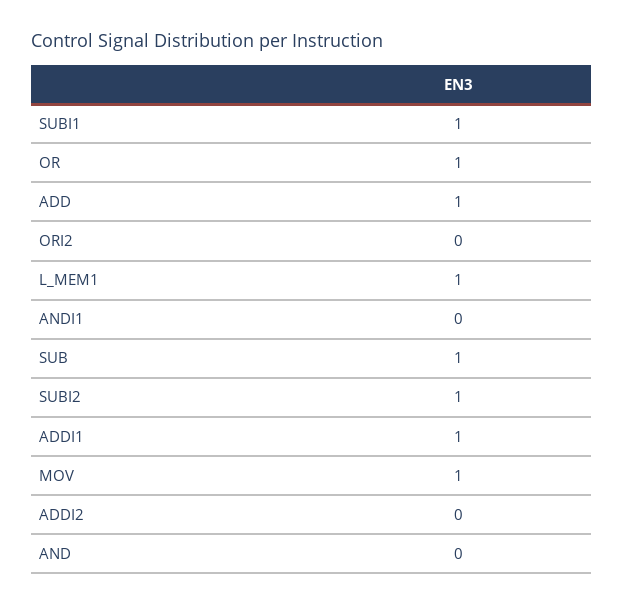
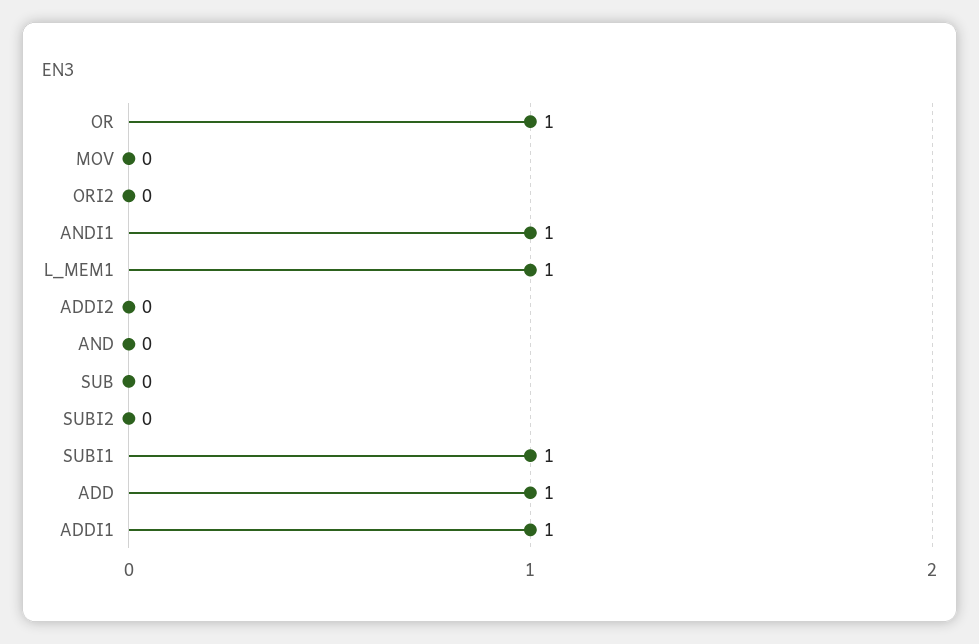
ANDI1: 0 -> 1
SUB: 1 -> 0
SUBI2: 1 -> 0
MOV: 1 -> 0

